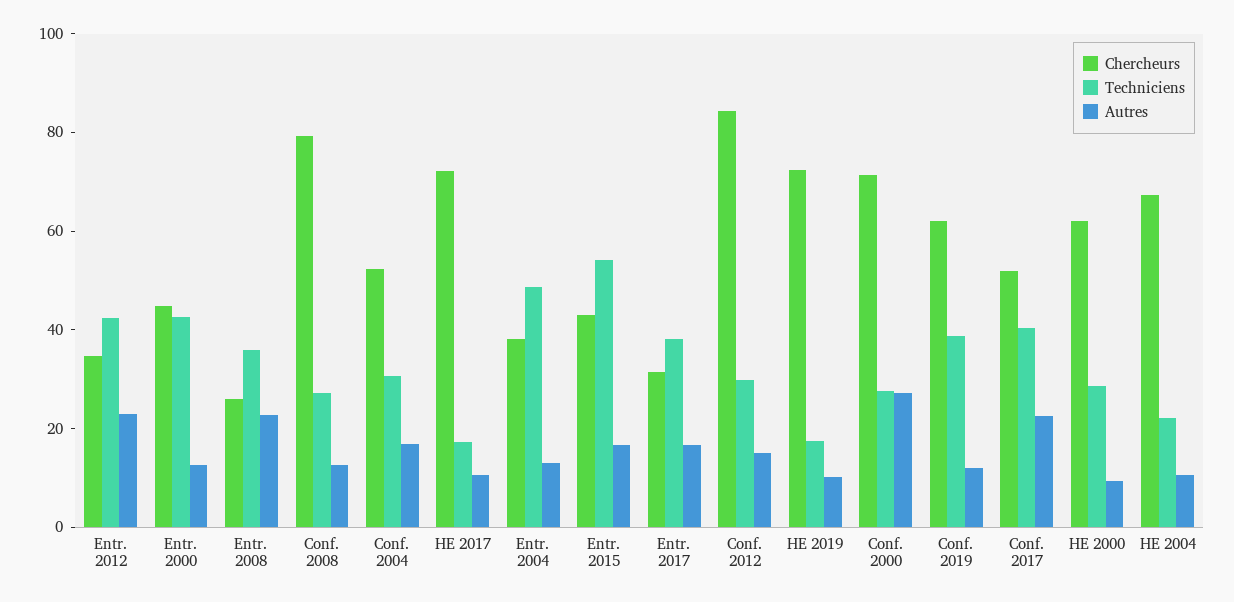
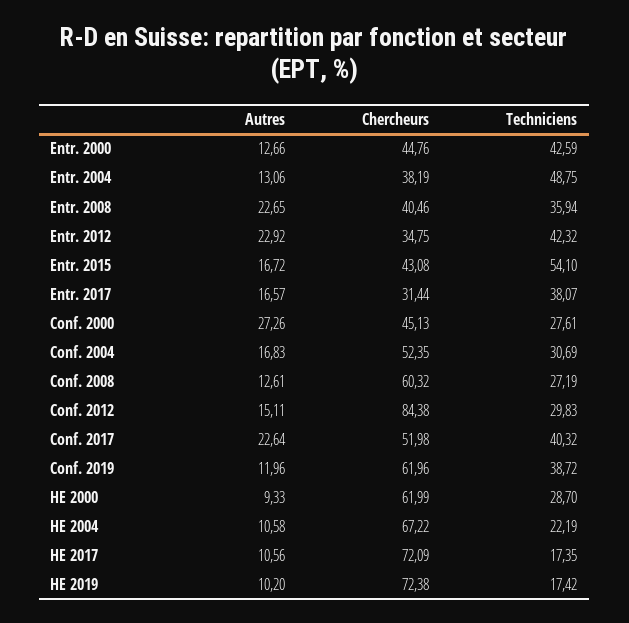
Chercheurs, Entr. 2008: 25 -> 40.46
Chercheurs, Conf. 2008: 80 -> 60.32
Chercheurs, Conf. 2000: 70 -> 45.13

